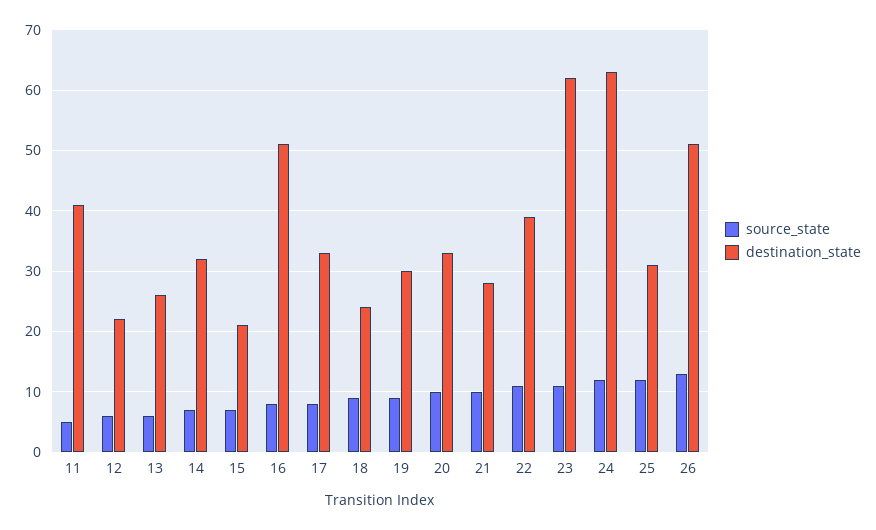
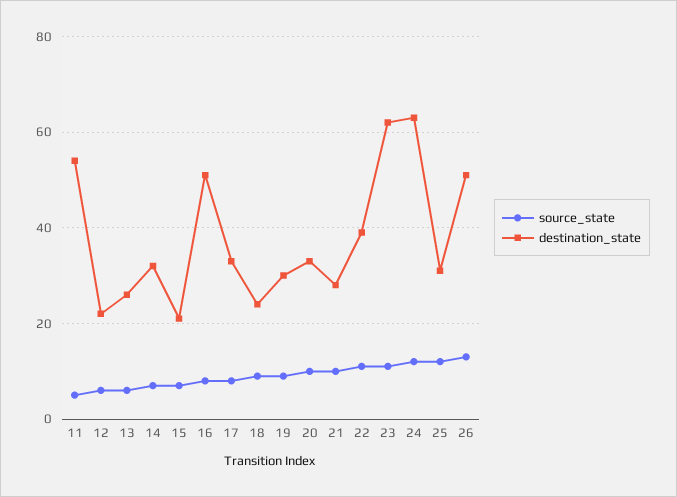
destination_state, 11: 41 -> 55

